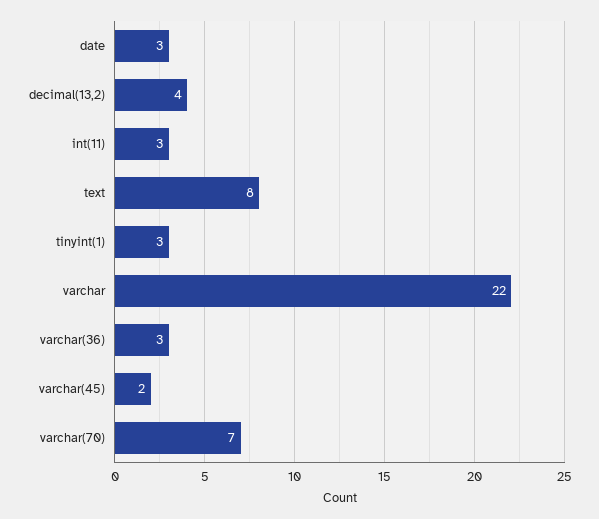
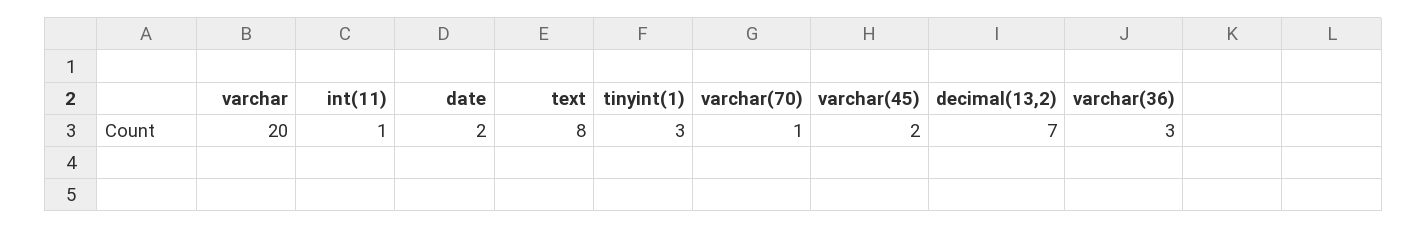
date: 3 -> 2
decimal(13,2): 4 -> 7
int(11): 3 -> 1
varchar: 22 -> 20
varchar(70): 7 -> 1

